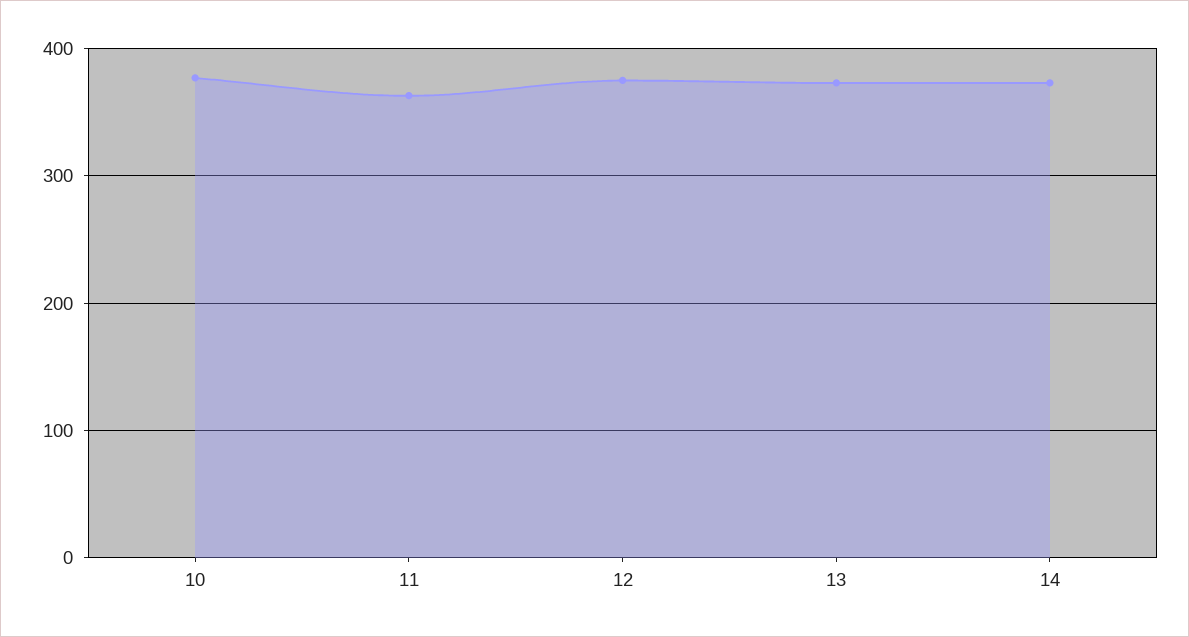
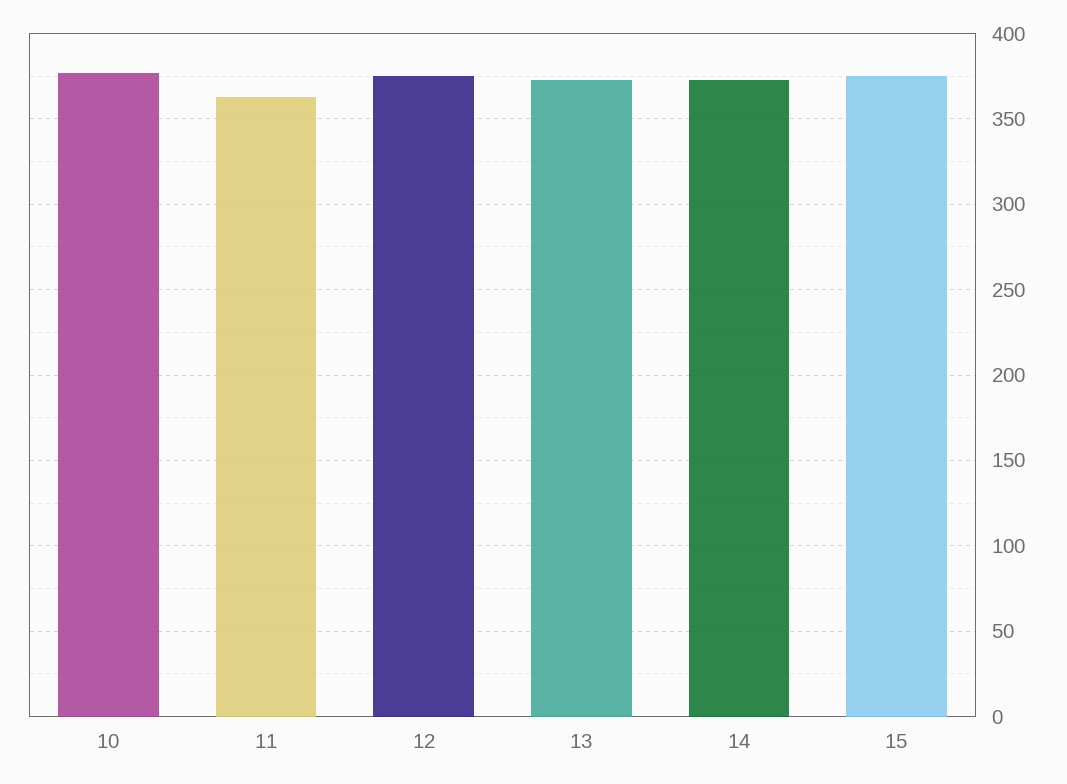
15: none -> 375

